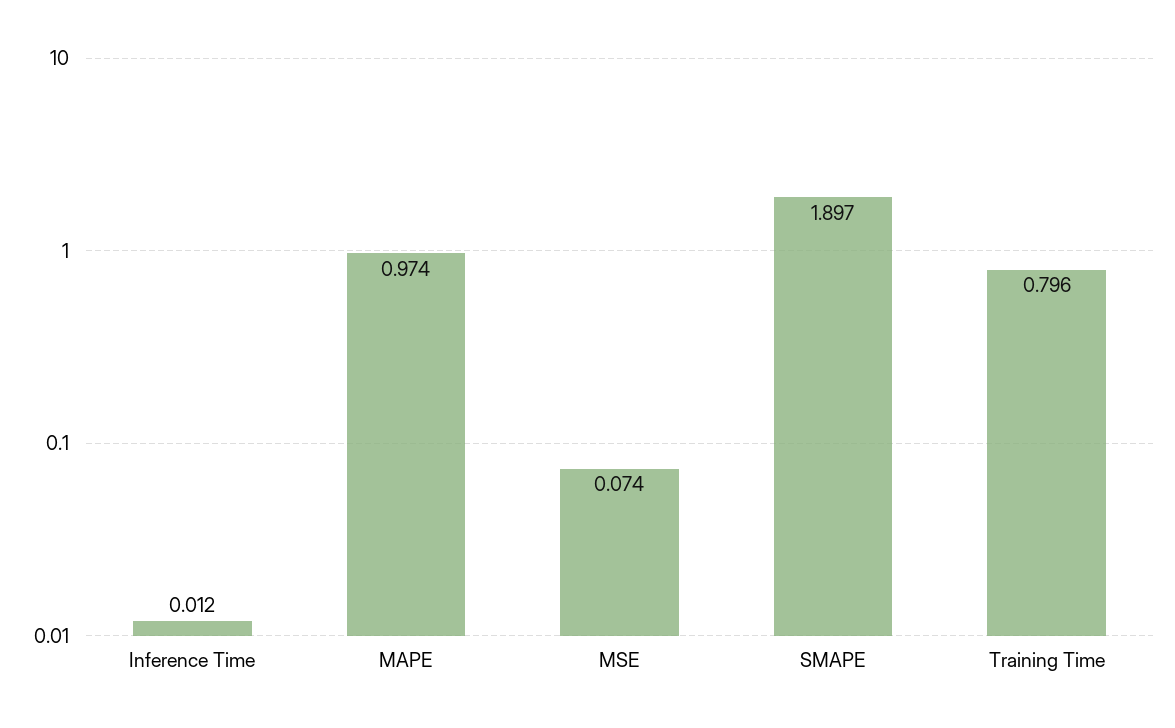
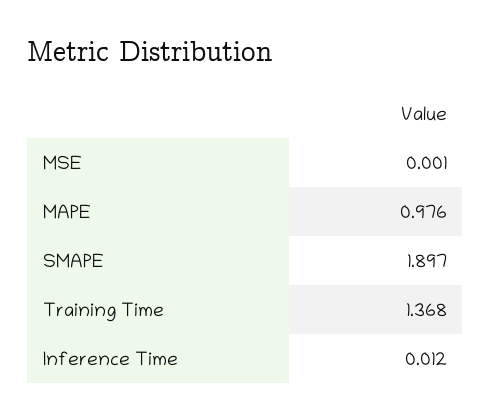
MAPE: 0.974 -> 0.976
MSE: 0.074 -> 0.001
Training Time: 0.796 -> 1.368

